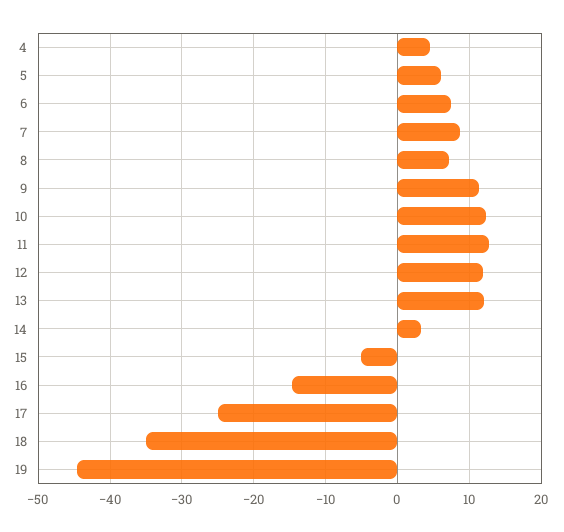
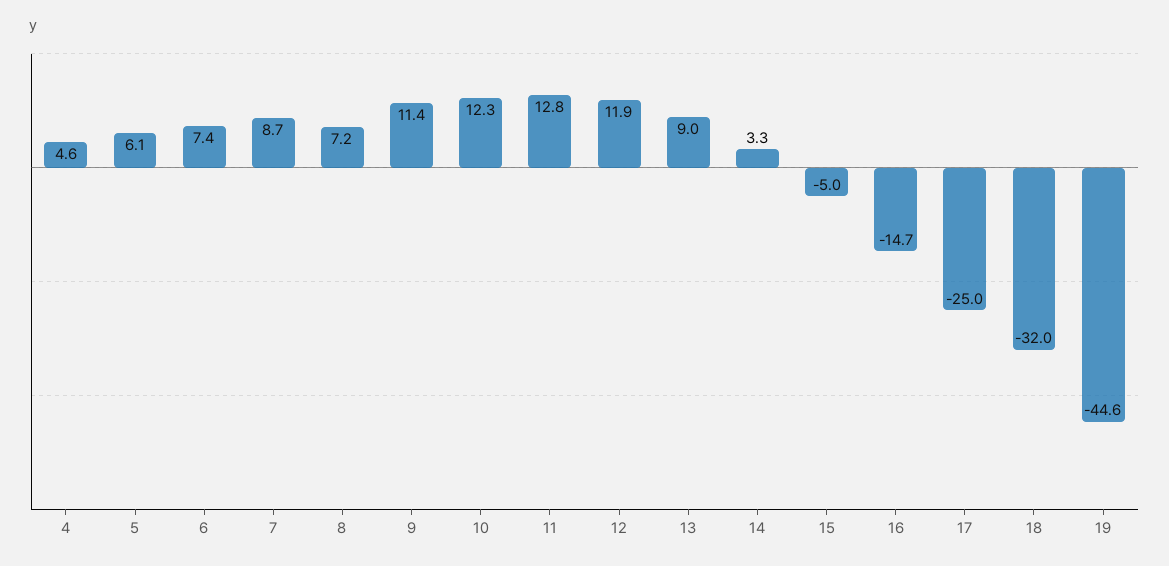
13: 12 -> 9
18: -35 -> -32

